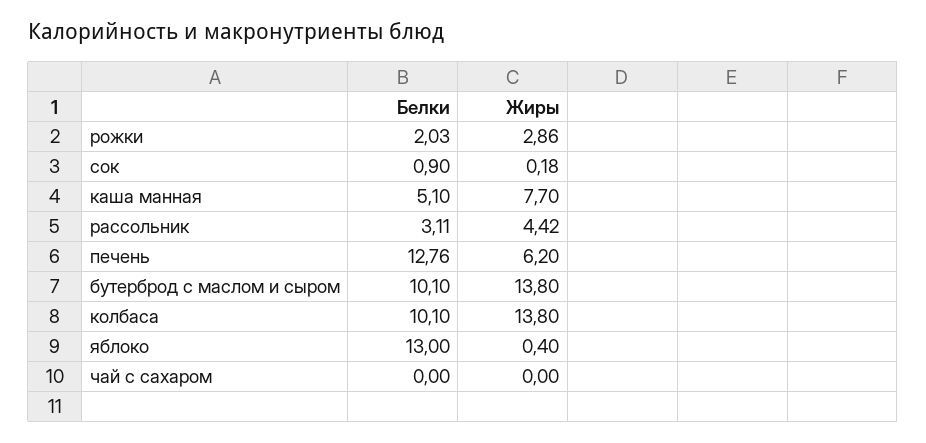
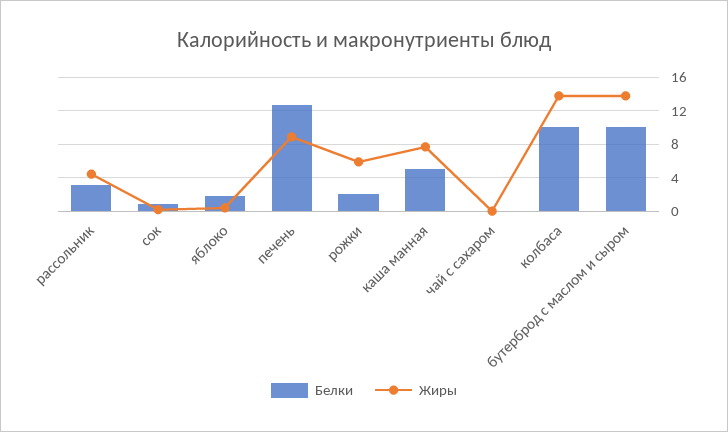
Жиры, рожки: 2.86 -> 6
Жиры, печень: 6.2 -> 9
Белки, яблоко: 13 -> 2

